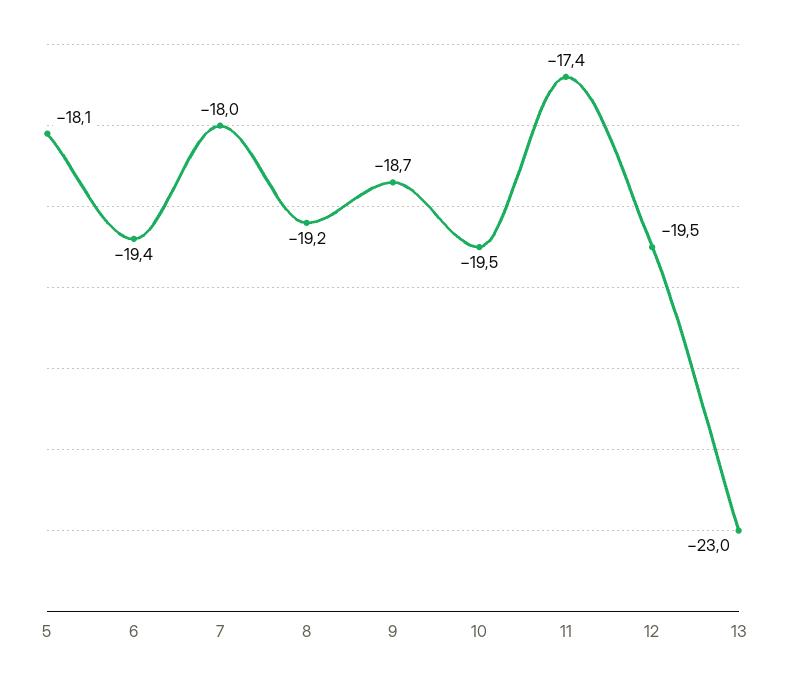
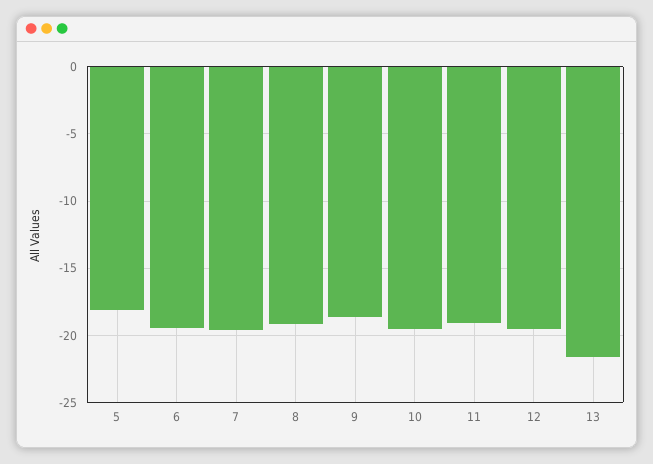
7: -18 -> -19.5
11: -17.4 -> -19
13: -23 -> -21.5

